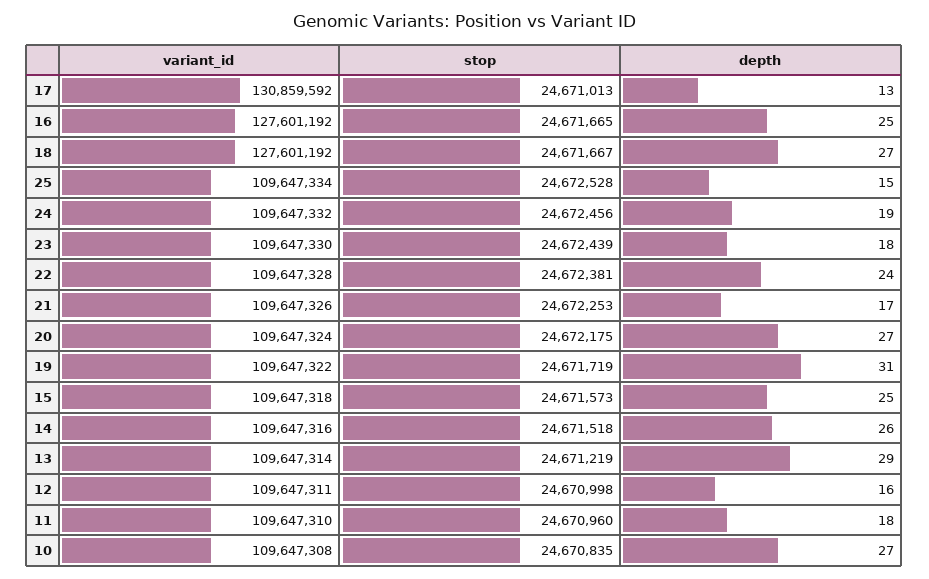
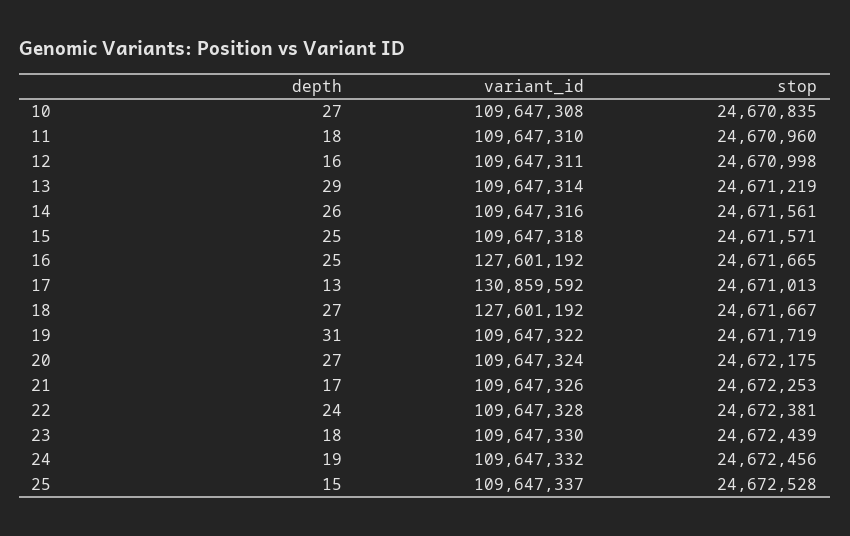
variant_id, 25: 109647334 -> 109647337
stop, 15: 24671573 -> 24671571
stop, 14: 24671518 -> 24671561

